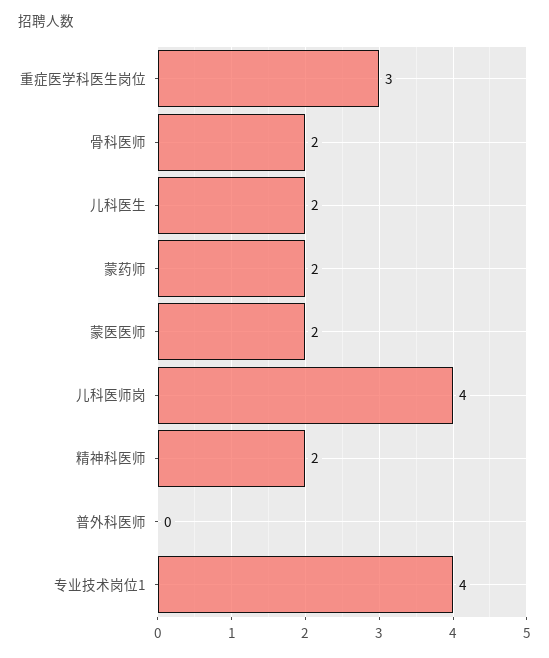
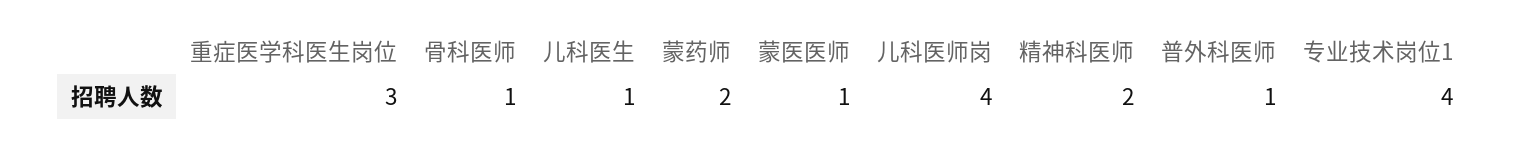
骨科医师: 2 -> 1
儿科医生: 2 -> 1
蒙医医师: 2 -> 1
普外科医师: 0 -> 1

